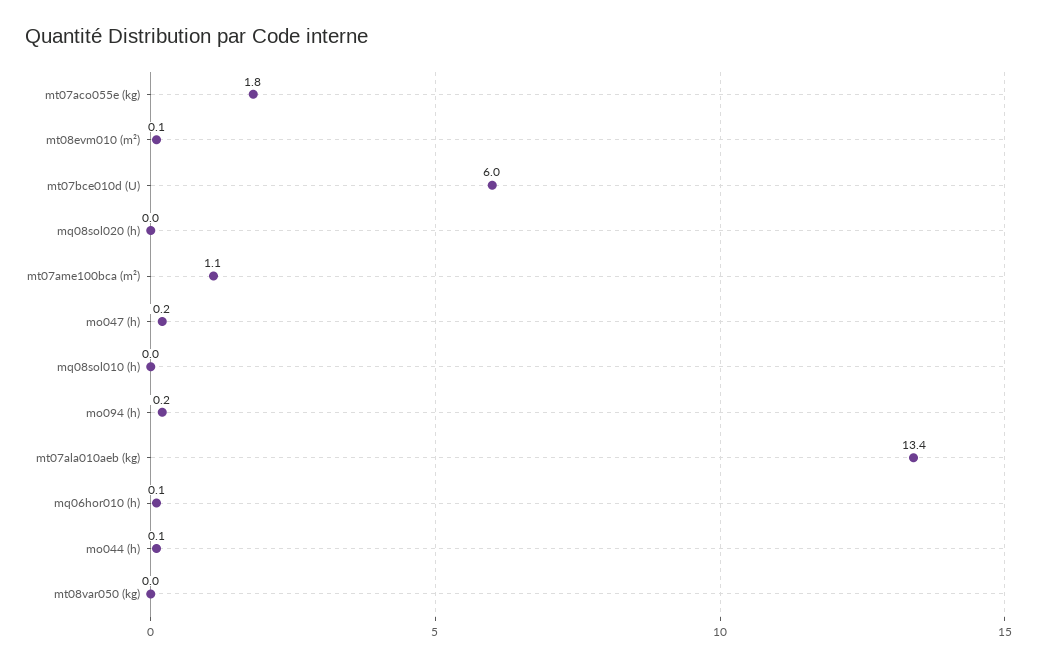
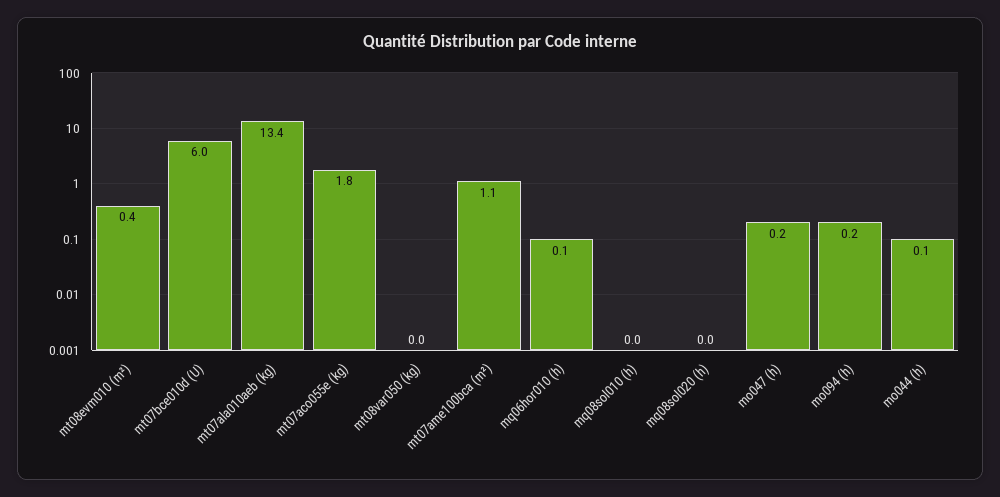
mt08evm010 (m²): 0.1 -> 0.4

